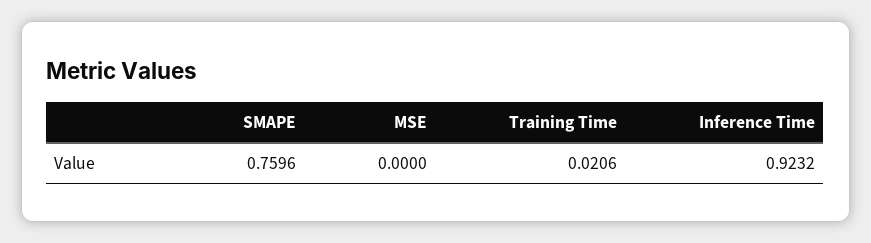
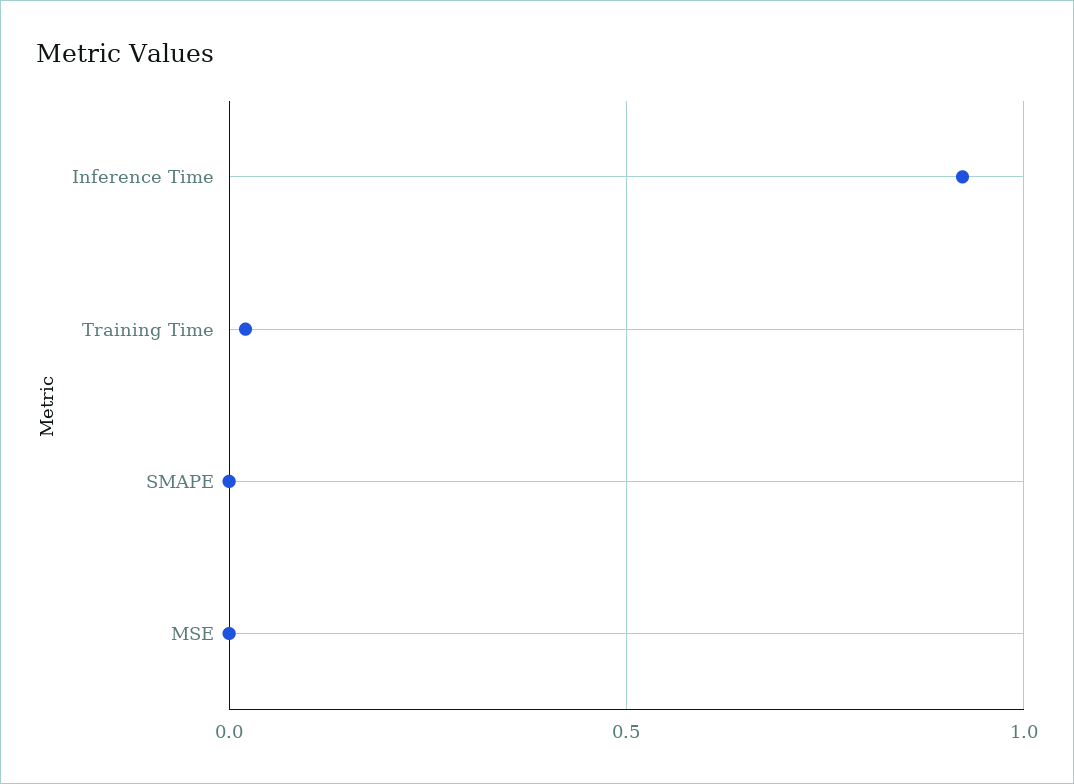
SMAPE: 0.7596 -> 0

